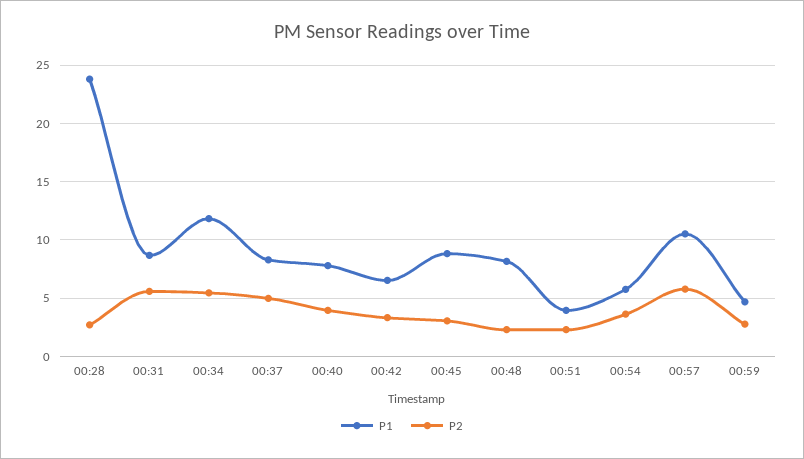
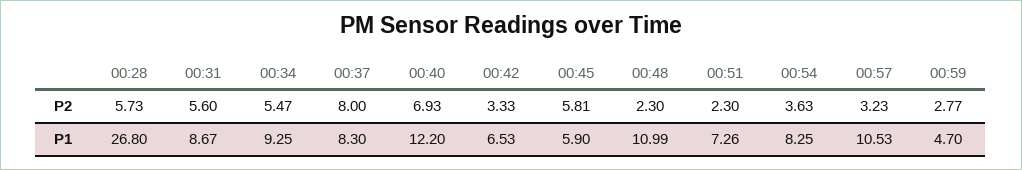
P1, 00:28: 24 -> 26.8
P2, 00:28: 3 -> 5.73
P1, 00:34: 12 -> 9.25
P2, 00:37: 5 -> 8
P1, 00:40: 8 -> 12.2
P2, 00:40: 4 -> 6.93
P1, 00:45: 9 -> 5.9
P2, 00:45: 3 -> 5.81
P1, 00:48: 8 -> 10.99
P1, 00:51: 4 -> 7.26
P1, 00:54: 6 -> 8.25
P2, 00:57: 6 -> 3.23

